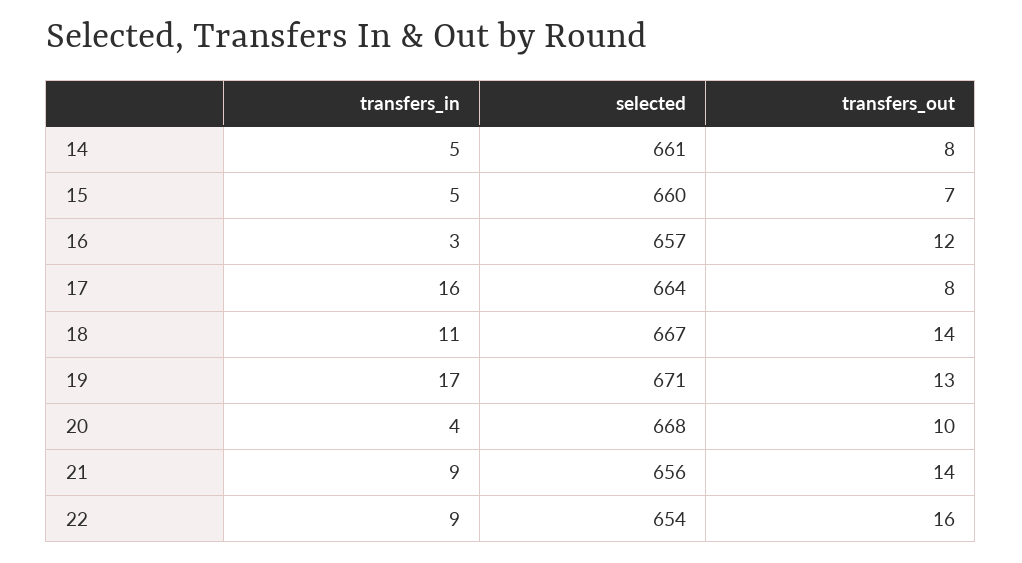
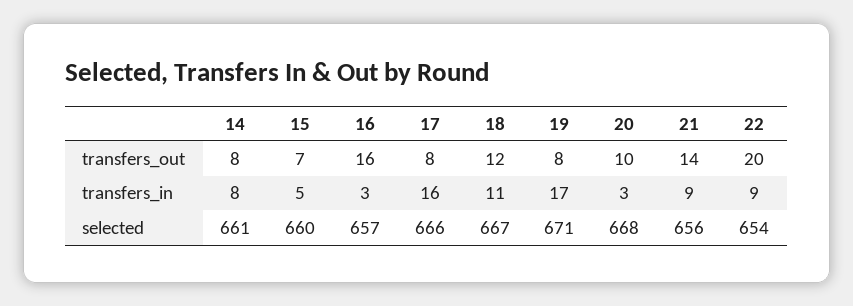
transfers_in, 14: 5 -> 8
transfers_out, 16: 12 -> 16
selected, 17: 664 -> 666
transfers_out, 18: 14 -> 12
transfers_out, 19: 13 -> 8
transfers_in, 20: 4 -> 3
transfers_out, 22: 16 -> 20

